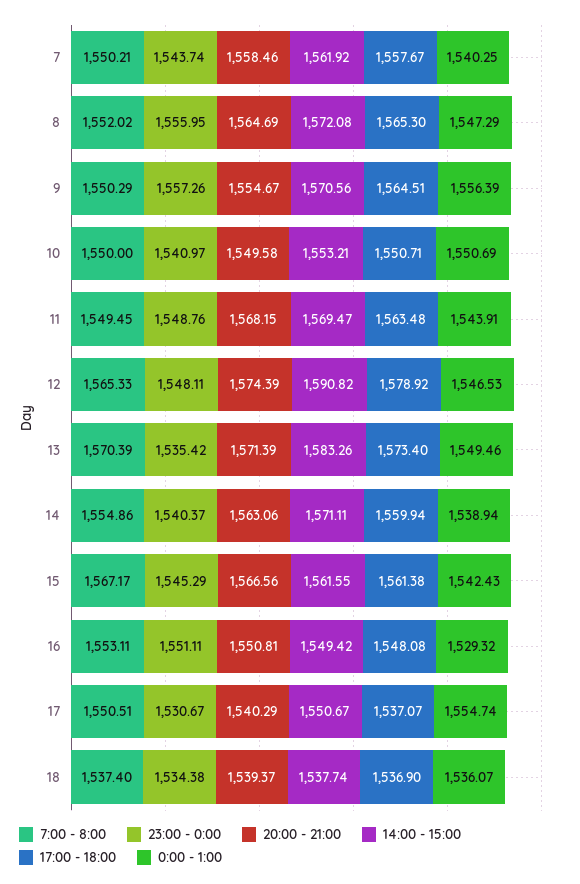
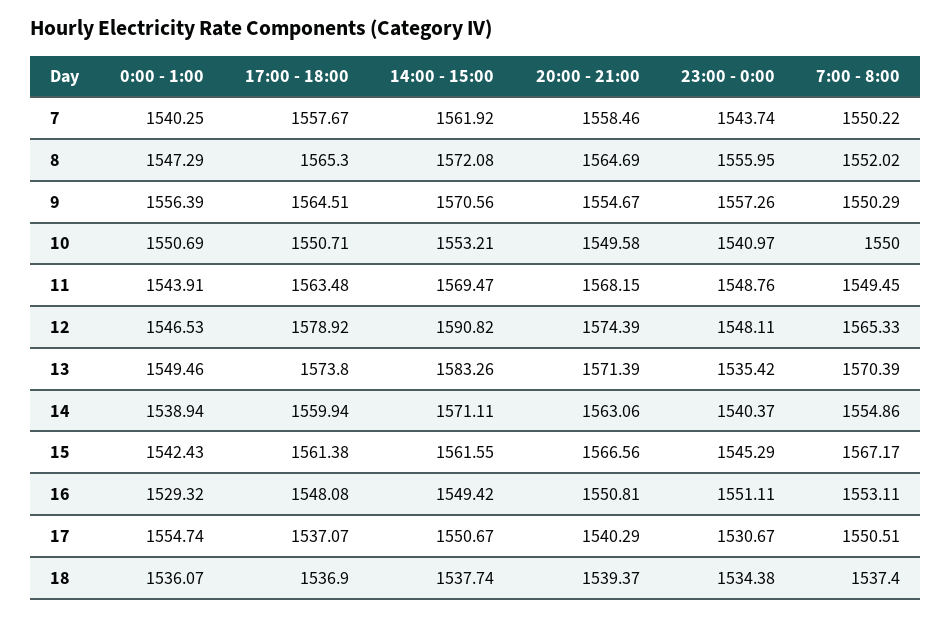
7:00 - 8:00, 7: 1550.21 -> 1550.22
17:00 - 18:00, 13: 1573.4 -> 1573.8

